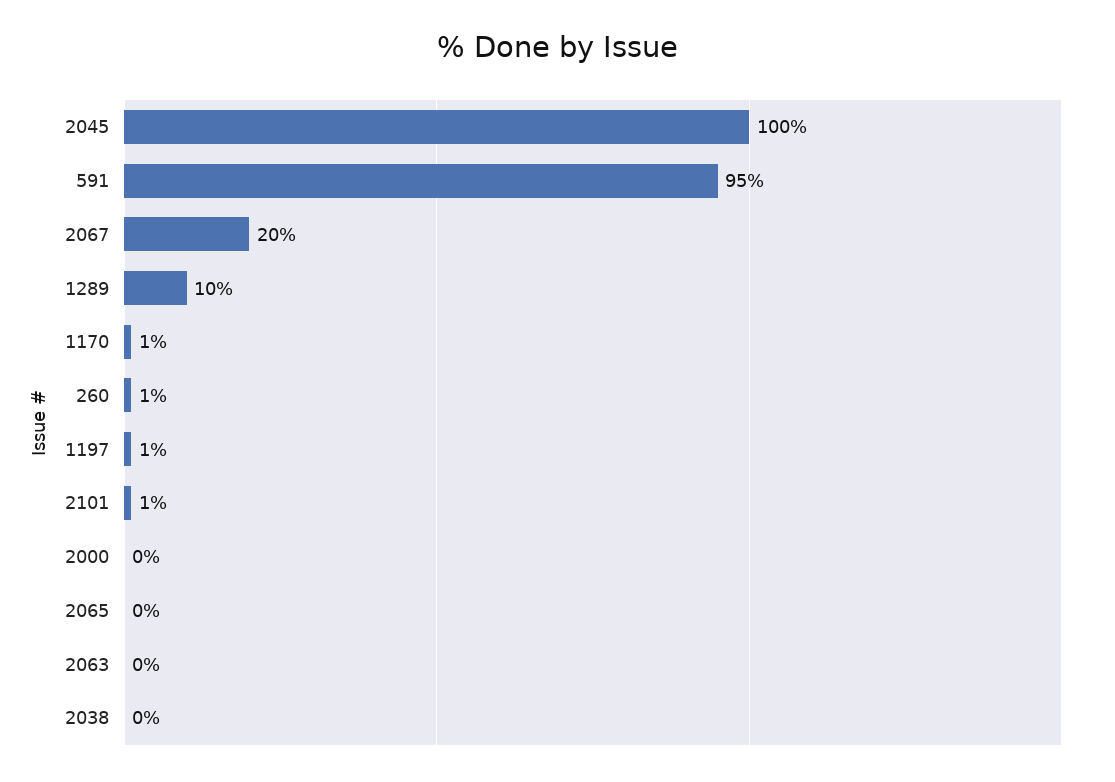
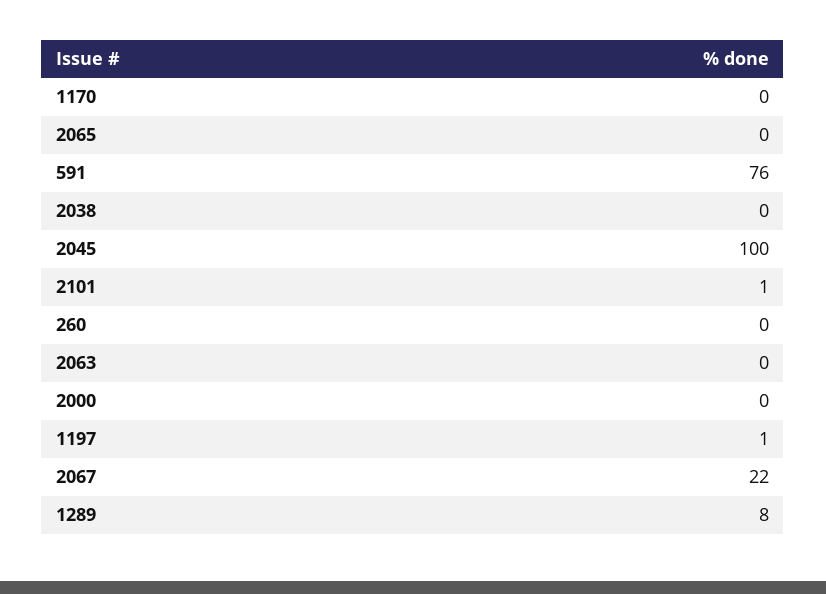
591: 95 -> 76
2067: 20 -> 22
1289: 10 -> 8
1170: 1 -> 0
260: 1 -> 0

